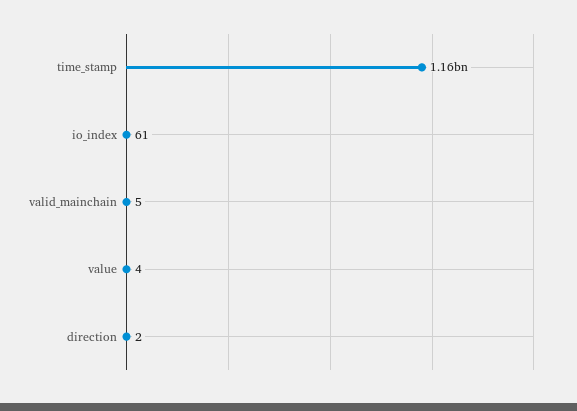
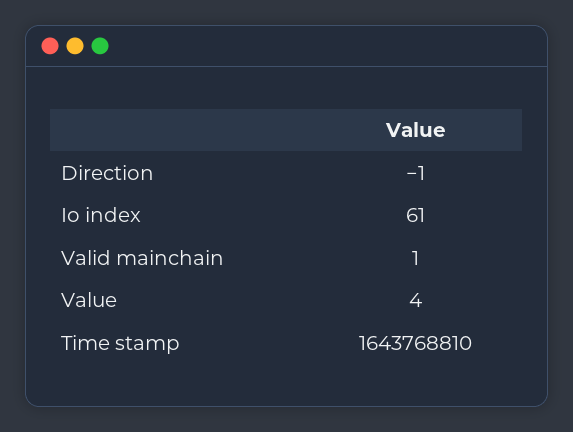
time_stamp: 1160000000 -> 1643768810
valid_mainchain: 5 -> 1
direction: 2 -> -1

